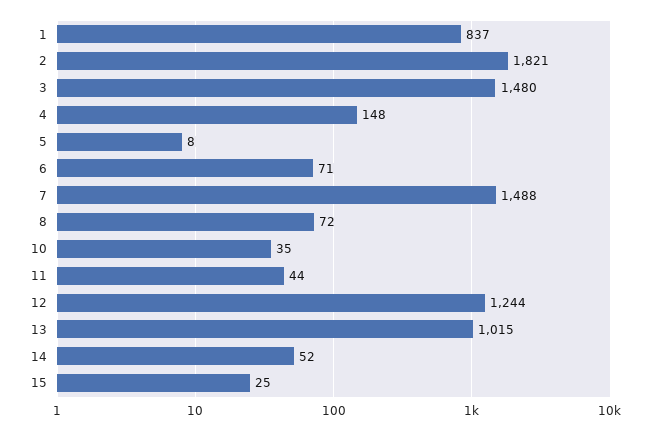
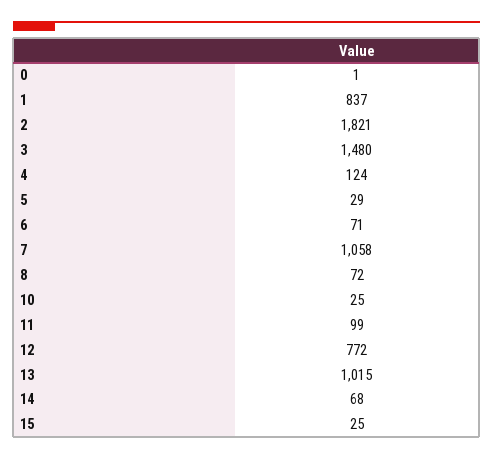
4: 148 -> 124
5: 8 -> 29
7: 1488 -> 1058
10: 35 -> 25
11: 44 -> 99
12: 1244 -> 772
14: 52 -> 68
0: none -> 1

